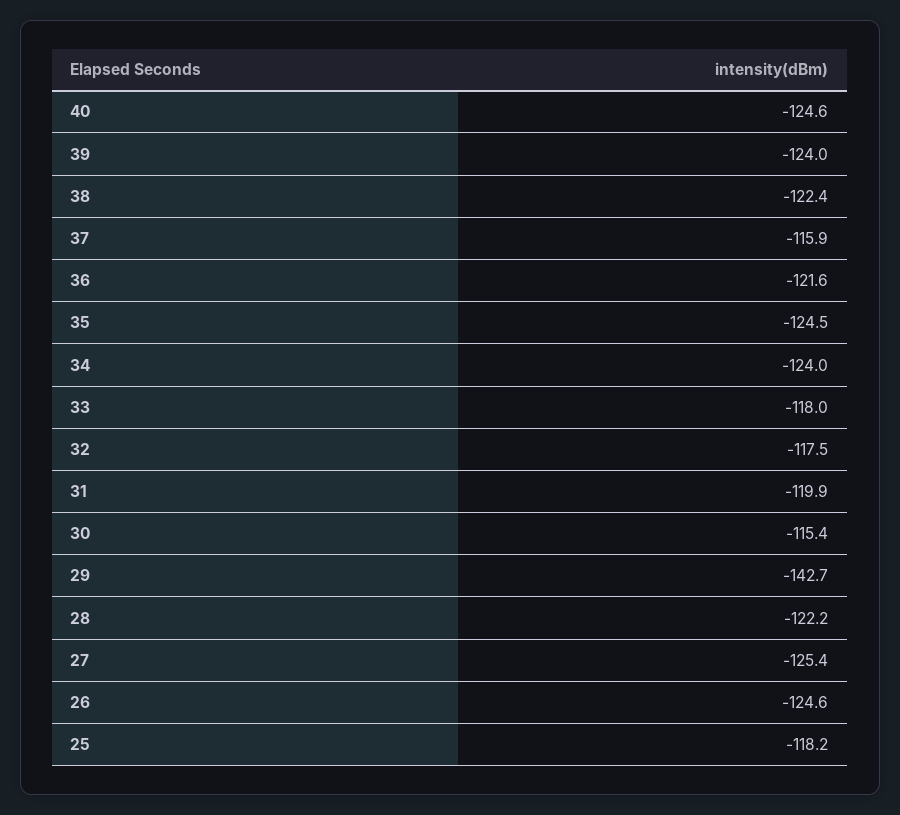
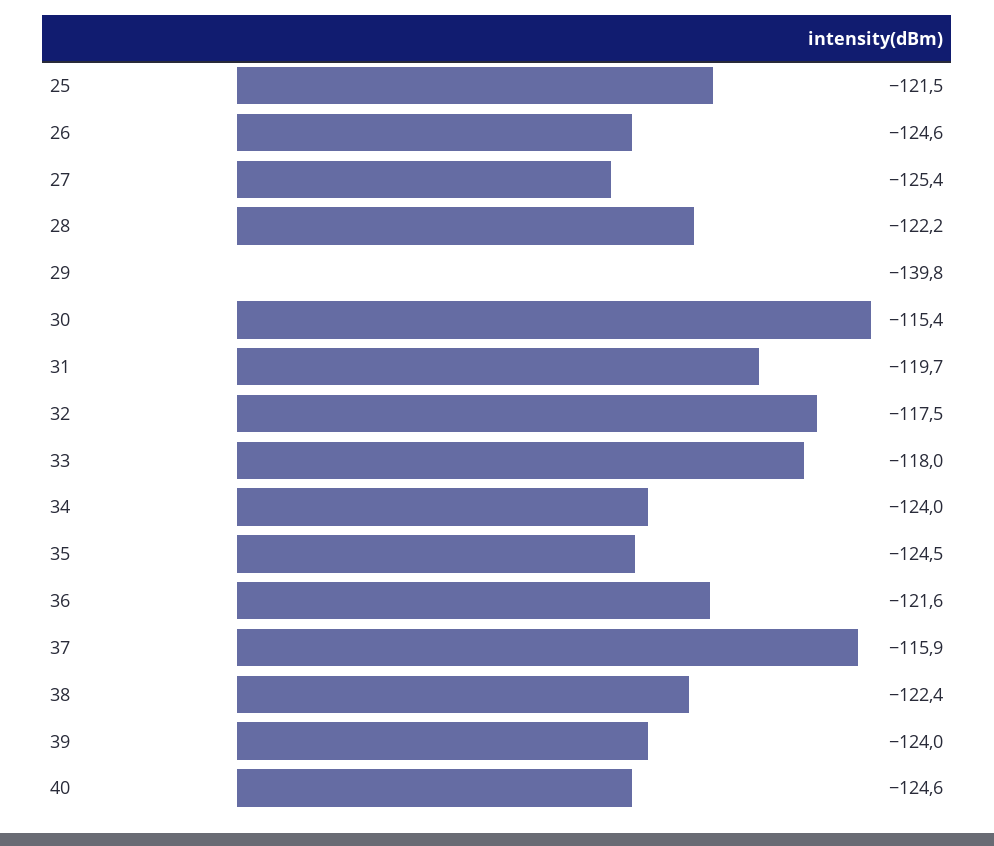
31: -119.9 -> -119.7
29: -142.7 -> -139.8
25: -118.2 -> -121.5

